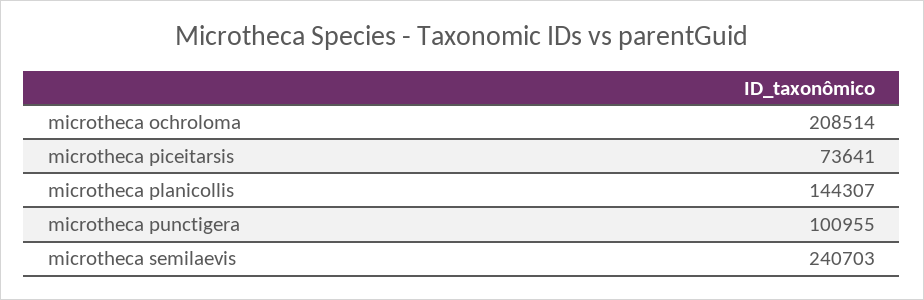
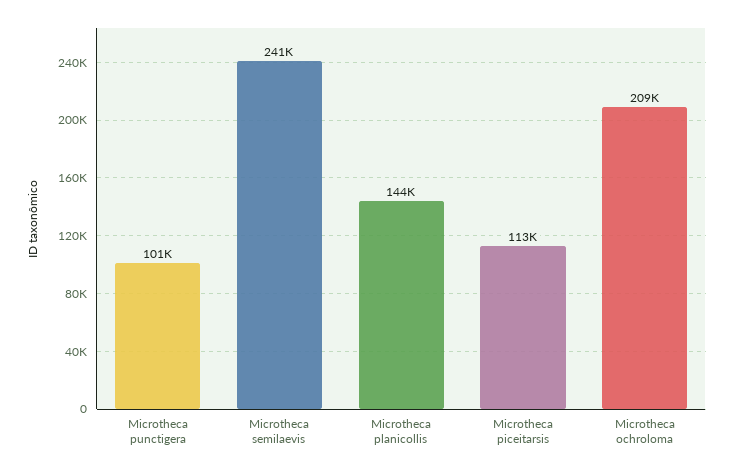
microtheca piceitarsis: 73641 -> 113000

